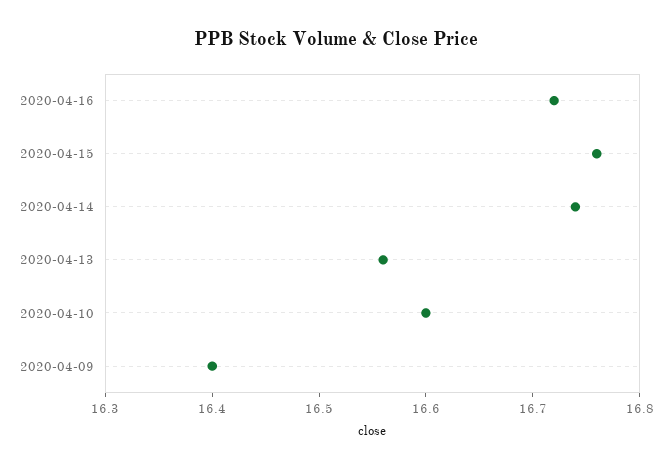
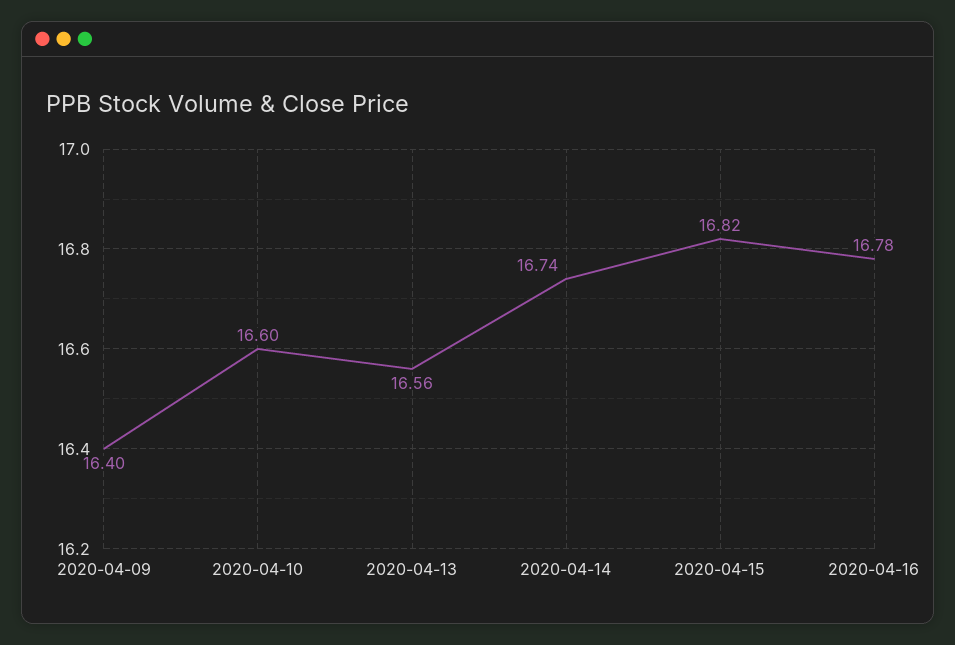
2020-04-16: 16.72 -> 16.78
2020-04-15: 16.76 -> 16.82

